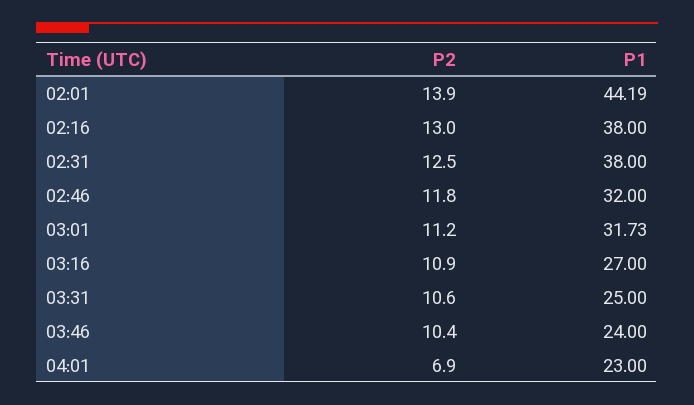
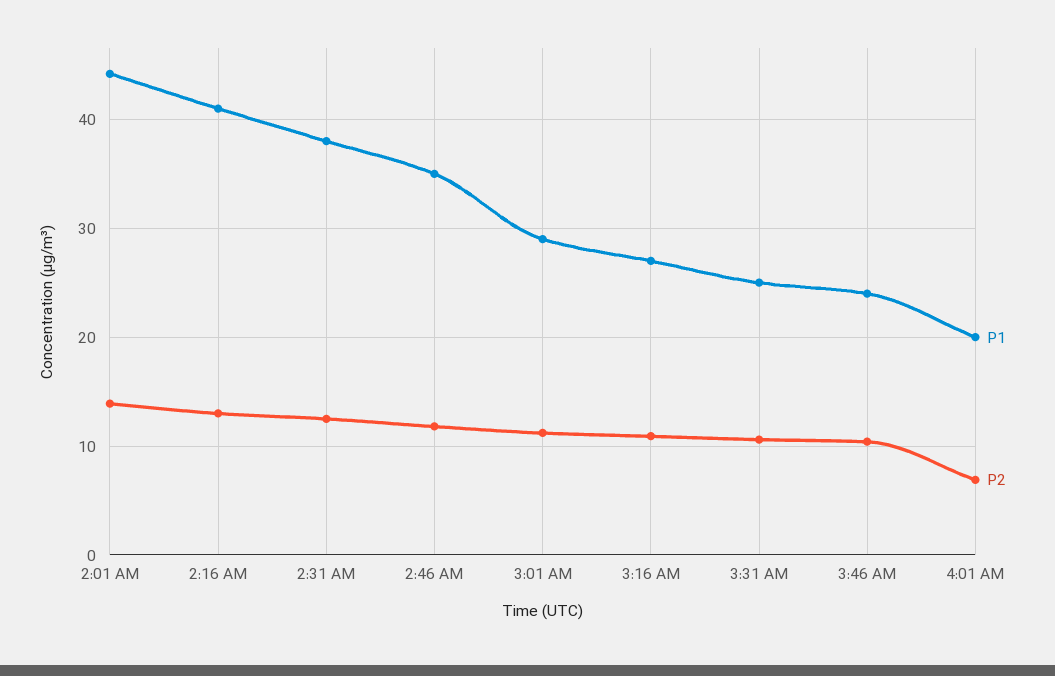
P1, 02:16: 38 -> 41
P1, 02:46: 32 -> 35
P1, 03:01: 31.73 -> 29
P1, 04:01: 23 -> 20

